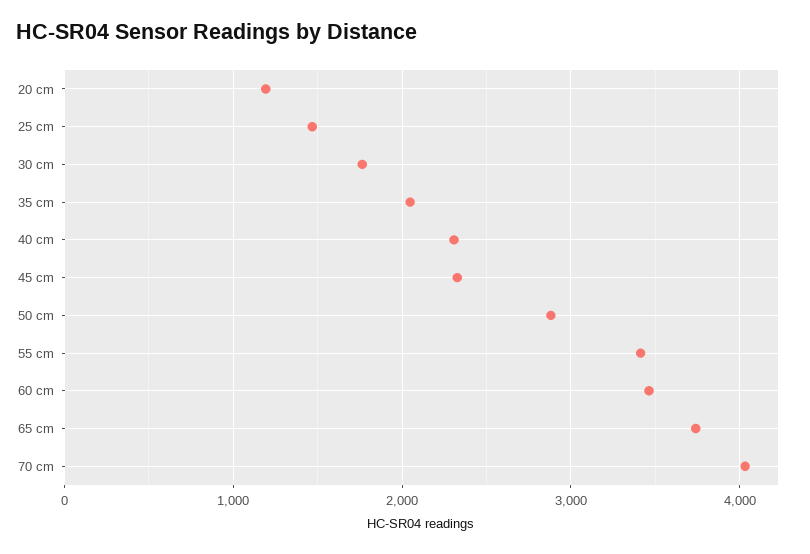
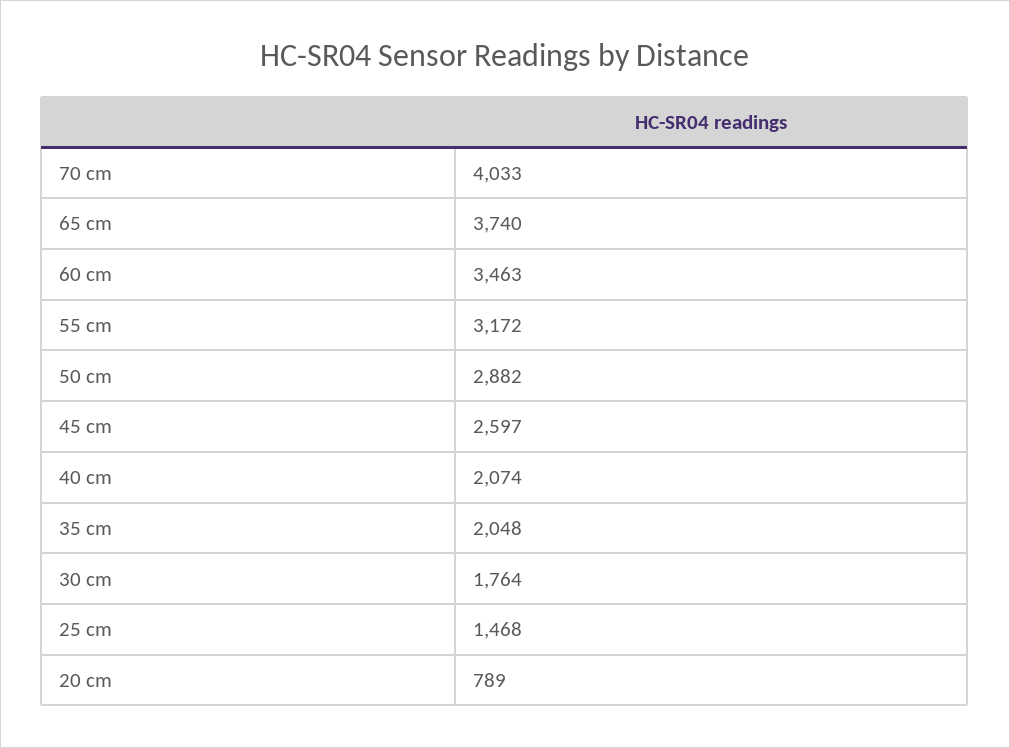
20 cm: 1200 -> 789
40 cm: 2300 -> 2074
45 cm: 2300 -> 2597
55 cm: 3400 -> 3172

